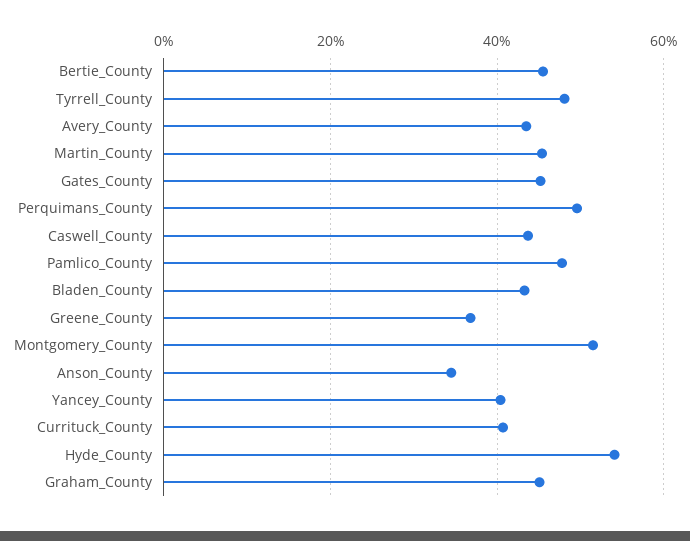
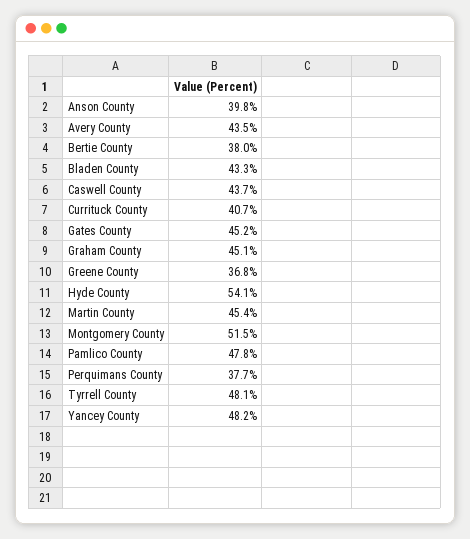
Bertie_County: 46 -> 38
Perquimans_County: 50 -> 37.7
Anson_County: 34 -> 39.8
Yancey_County: 40 -> 48.2

